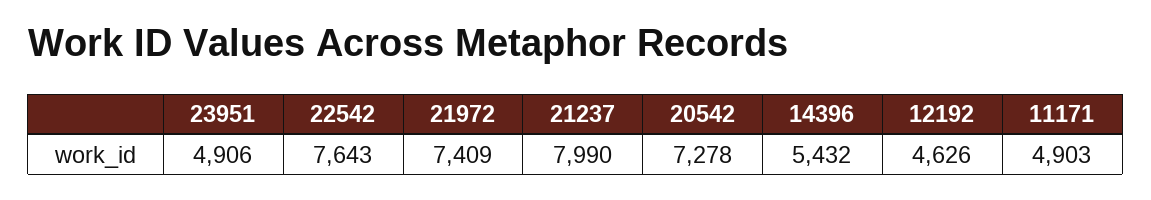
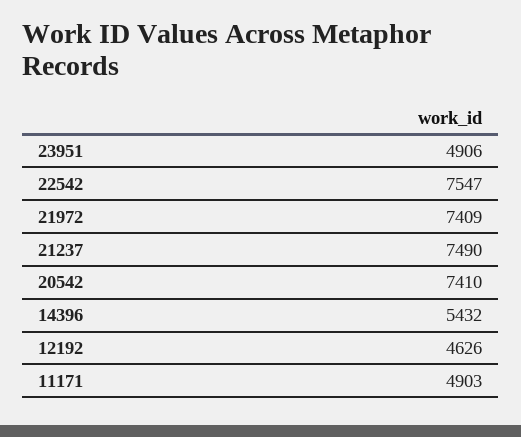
22542: 7643 -> 7547
21237: 7990 -> 7490
20542: 7278 -> 7410

